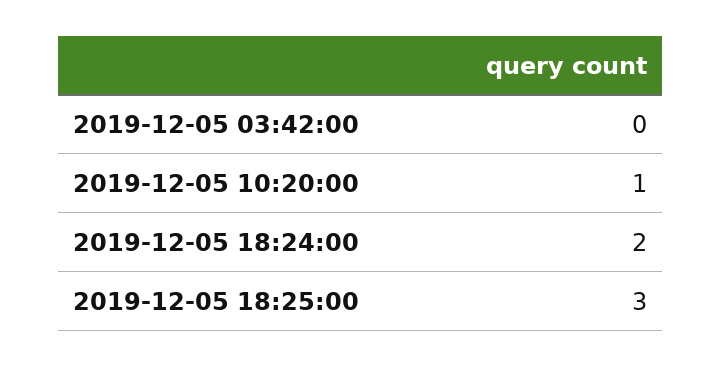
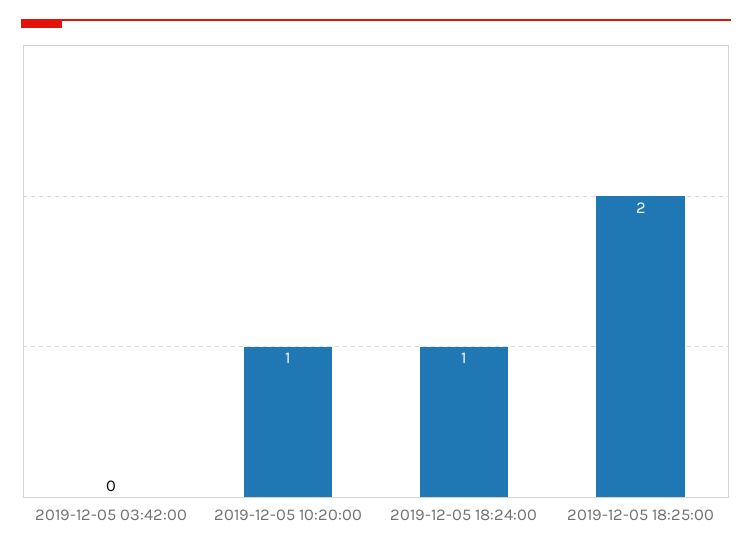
2019-12-05 18:24:00: 2 -> 1
2019-12-05 18:25:00: 3 -> 2

